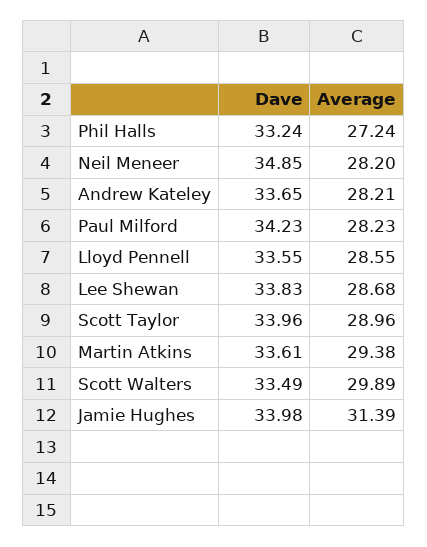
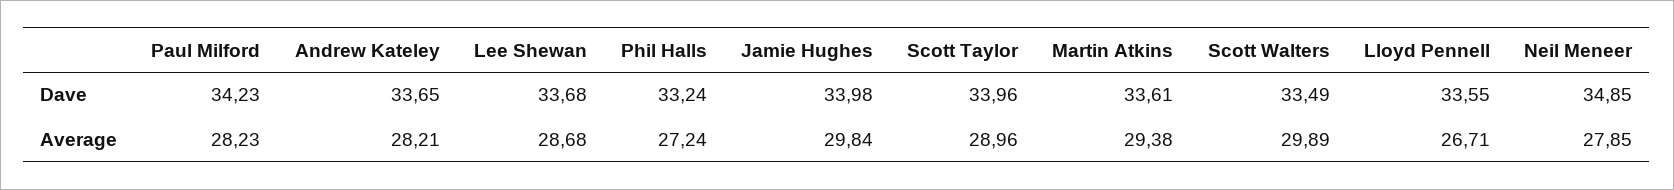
Average, Neil Meneer: 28.2 -> 27.85
Average, Lloyd Pennell: 28.55 -> 26.71
Dave, Lee Shewan: 33.83 -> 33.68
Average, Jamie Hughes: 31.39 -> 29.84

